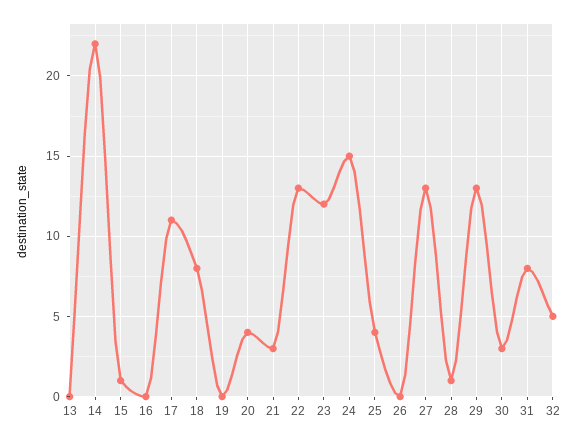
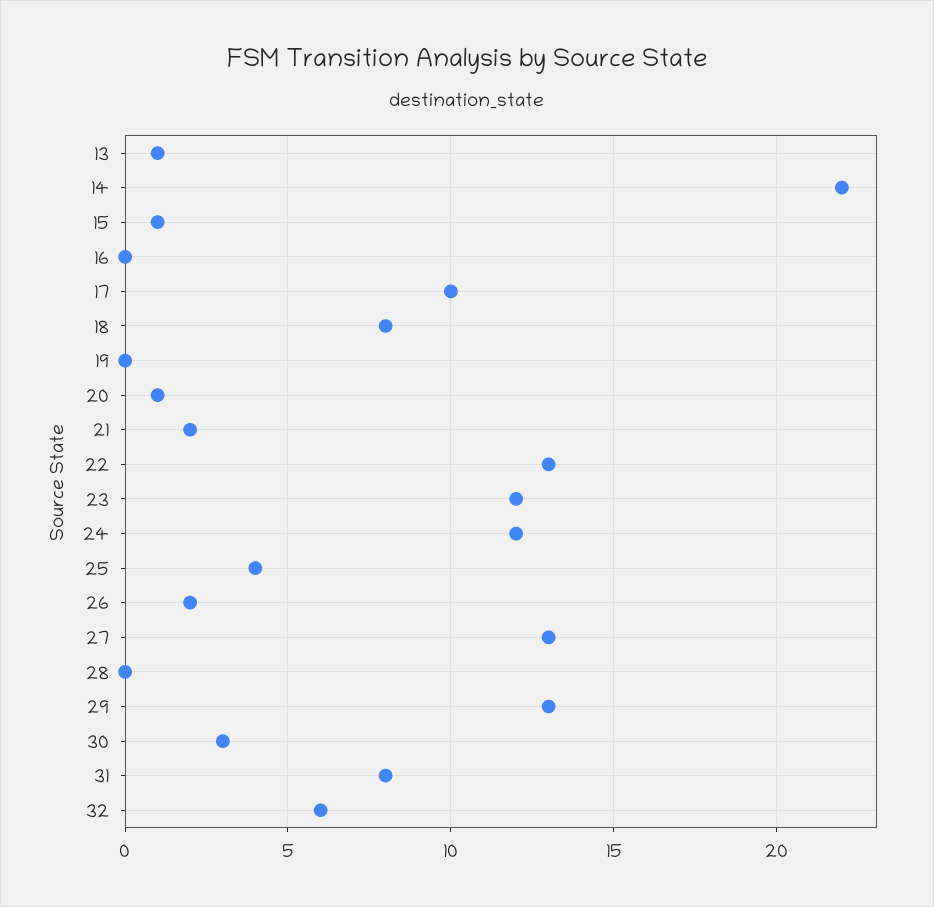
13: 0 -> 1
17: 11 -> 10
20: 4 -> 1
21: 3 -> 2
24: 15 -> 12
26: 0 -> 2
28: 1 -> 0
32: 5 -> 6

